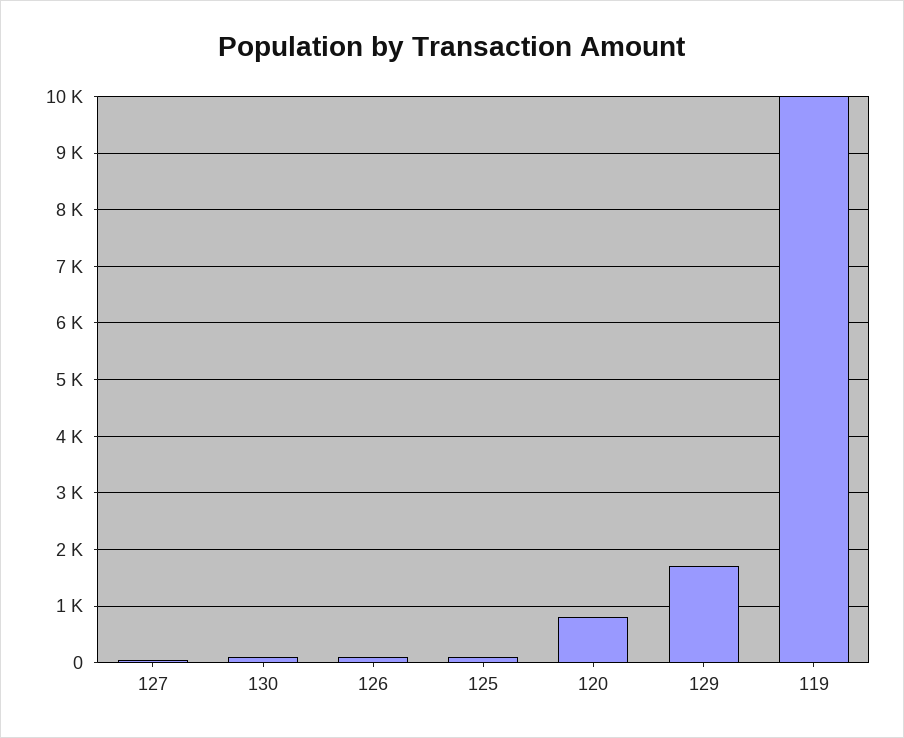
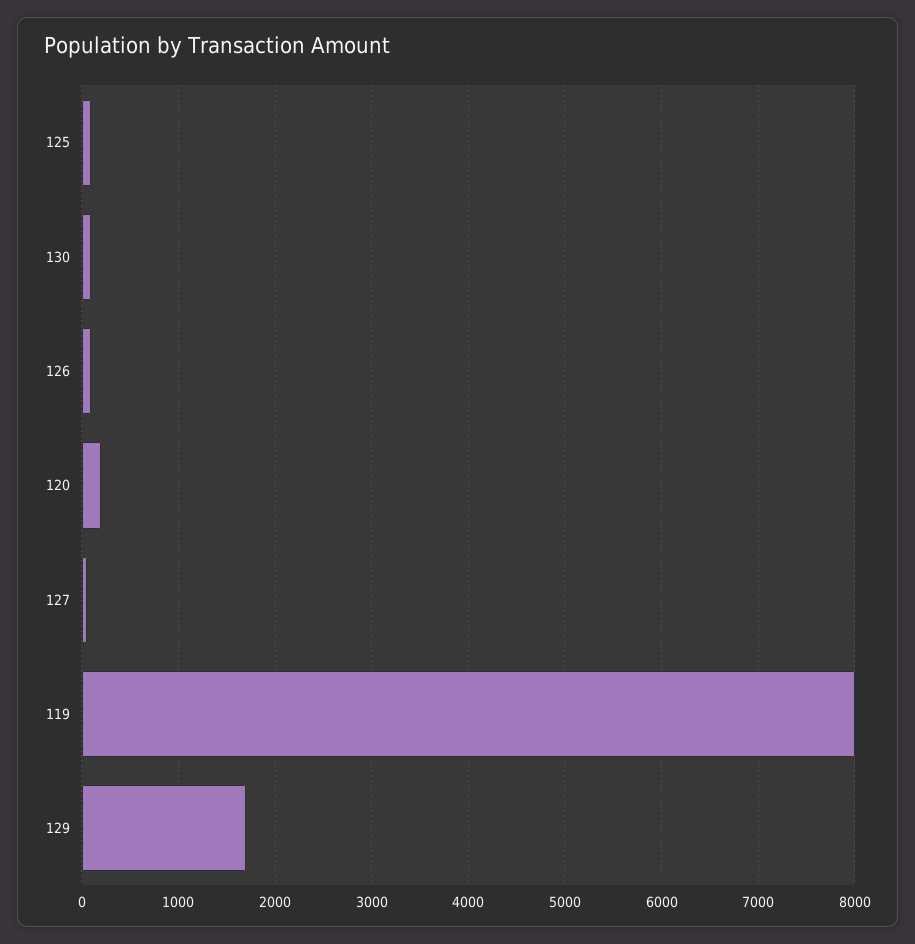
120: 800 -> 200
119: 10000 -> 8000

